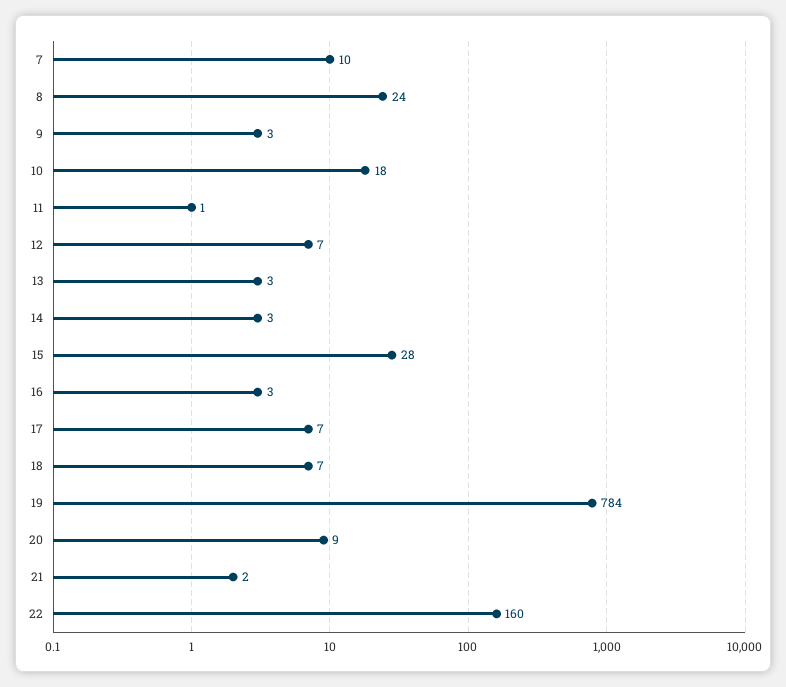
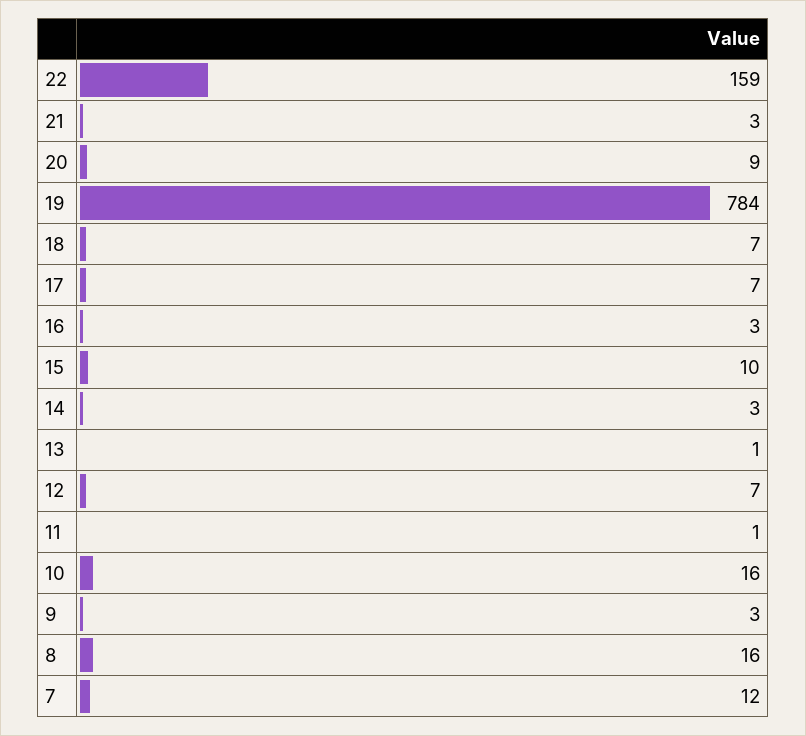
7: 10 -> 12
8: 24 -> 16
10: 18 -> 16
13: 3 -> 1
15: 28 -> 10
21: 2 -> 3
22: 160 -> 159

